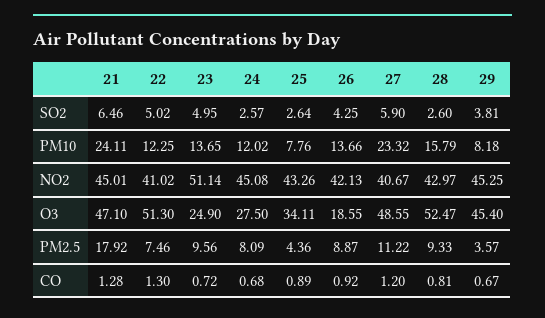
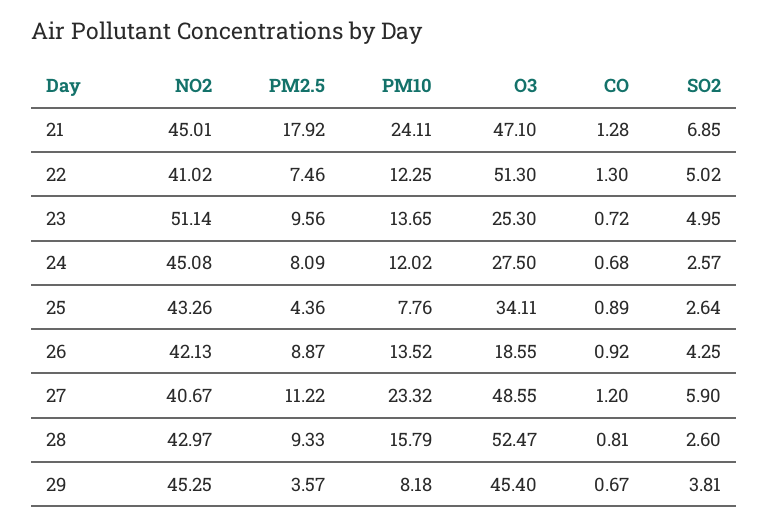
21, SO2: 6.46 -> 6.85
26, PM10: 13.66 -> 13.52
23, O3: 24.9 -> 25.3

